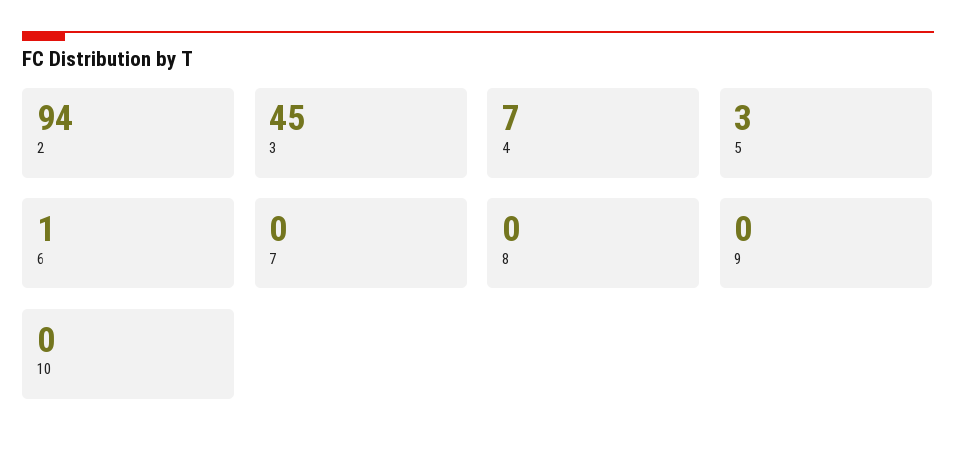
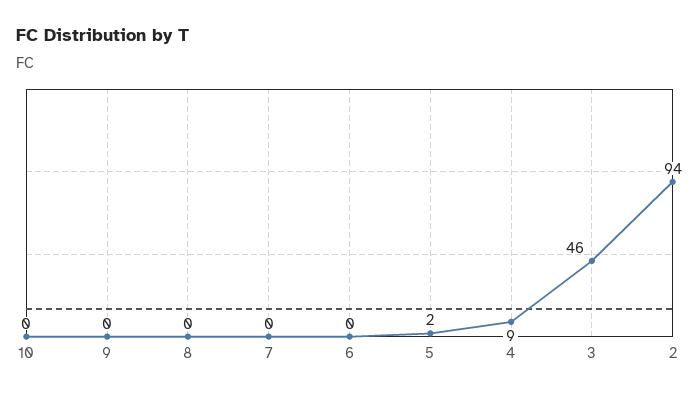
3: 45 -> 46
4: 7 -> 9
5: 3 -> 2
6: 1 -> 0

